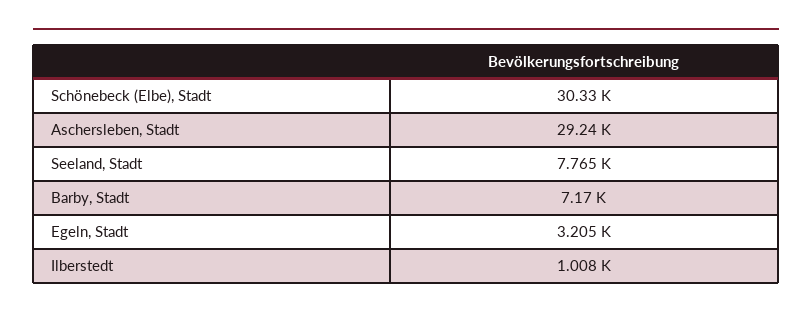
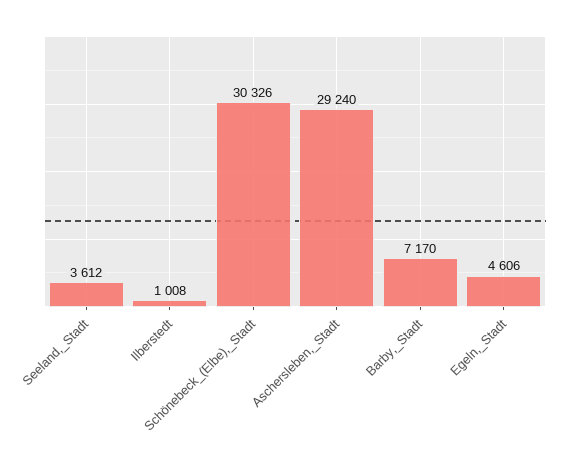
Seeland, Stadt: 7765 -> 3612
Egeln, Stadt: 3205 -> 4606

